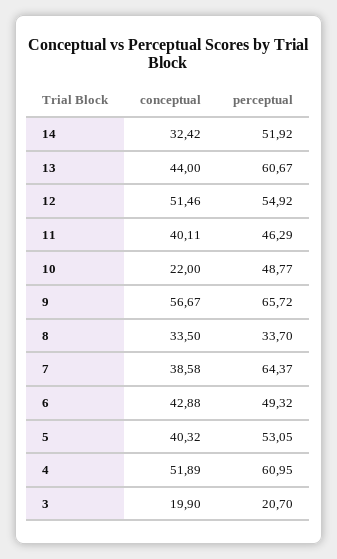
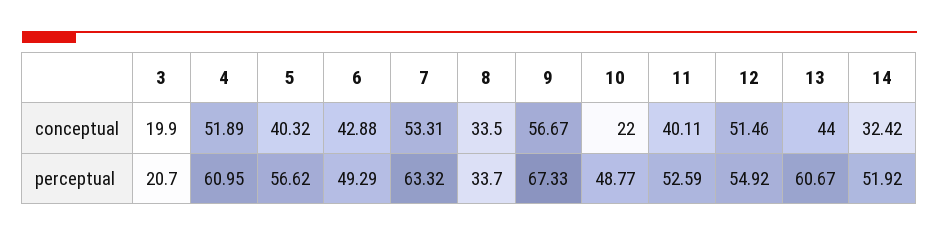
perceptual, 11: 46.29 -> 52.59
perceptual, 9: 65.72 -> 67.33
conceptual, 7: 38.58 -> 53.31
perceptual, 7: 64.37 -> 63.32
perceptual, 6: 49.32 -> 49.29
perceptual, 5: 53.05 -> 56.62

